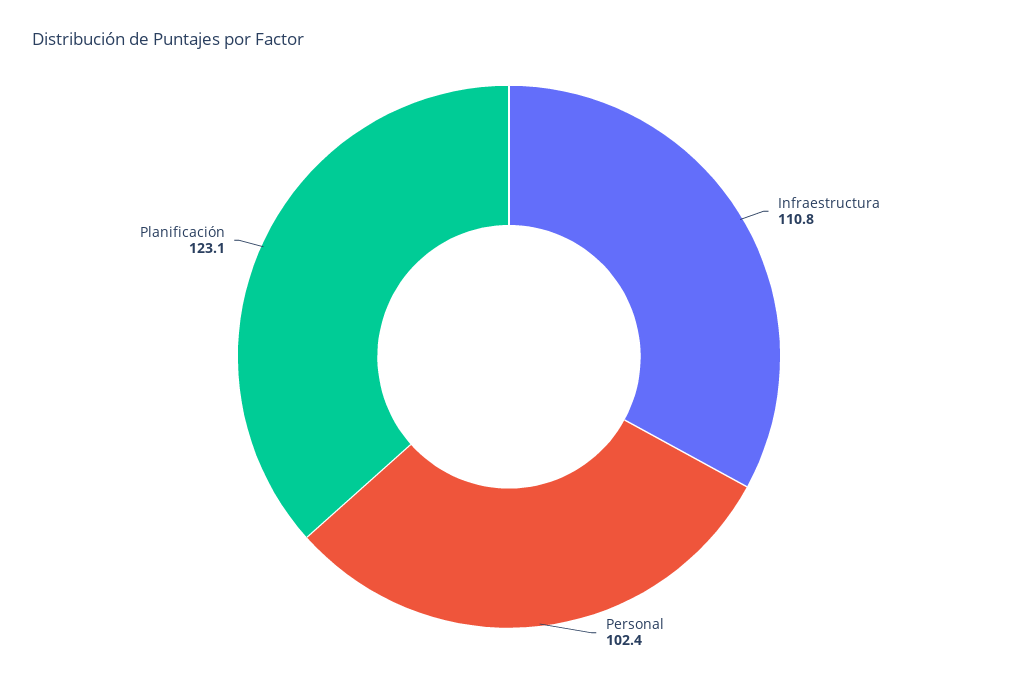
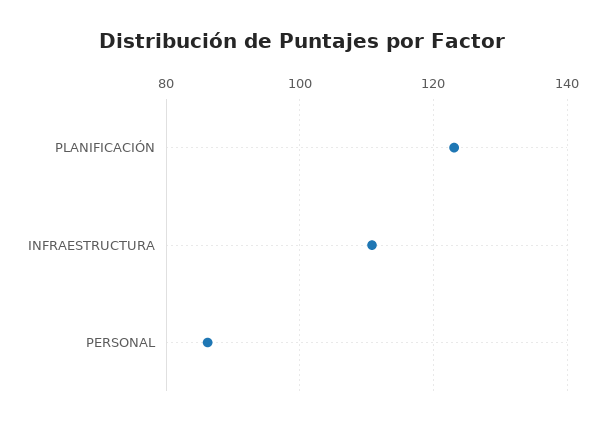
Personal: 102.4 -> 86

